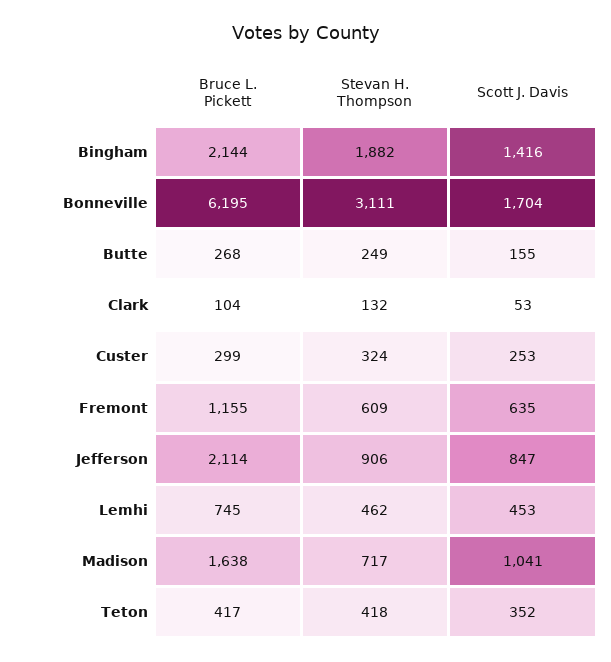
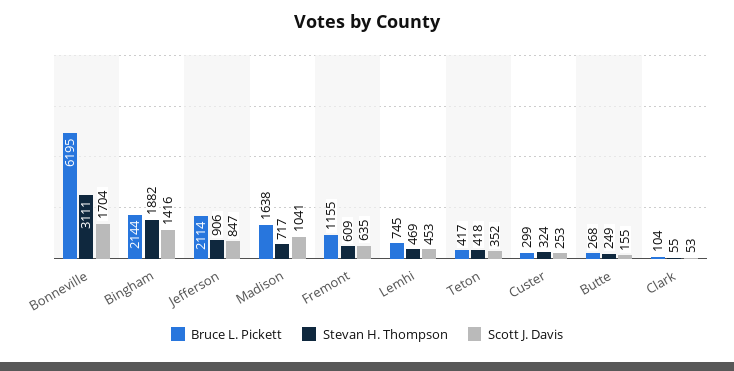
Stevan H. Thompson, Clark: 132 -> 55
Stevan H. Thompson, Lemhi: 462 -> 469

